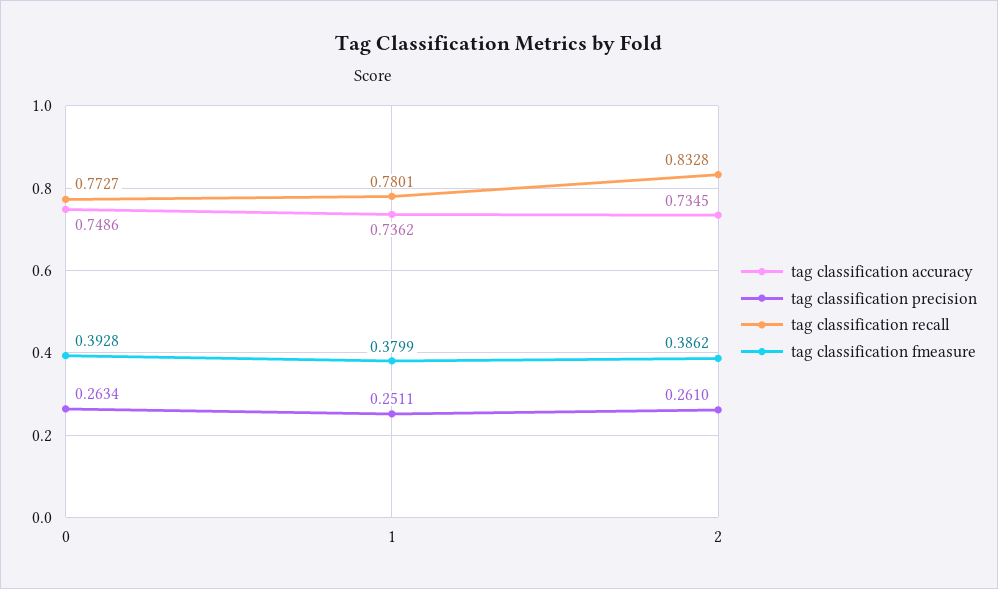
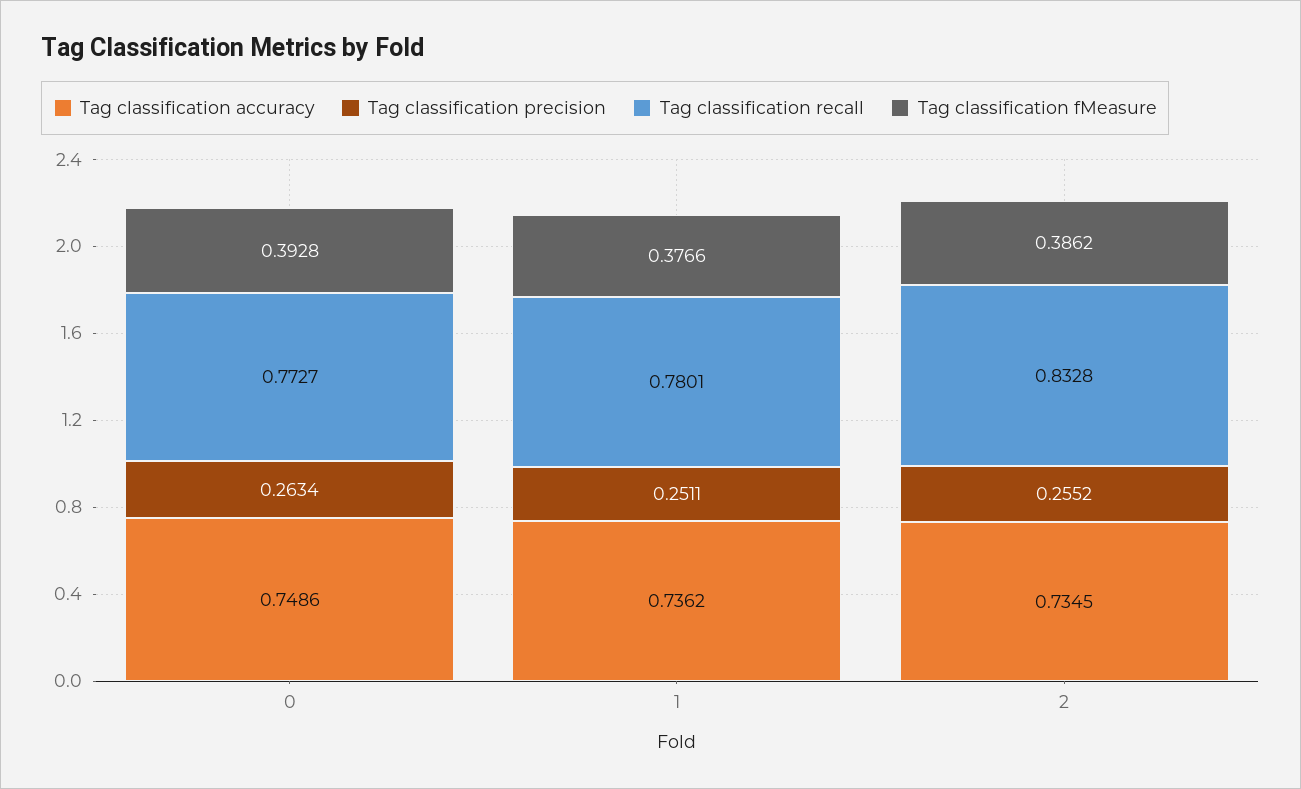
tag classification fmeasure, 1: 0.3799 -> 0.3766
tag classification precision, 2: 0.261 -> 0.2552

